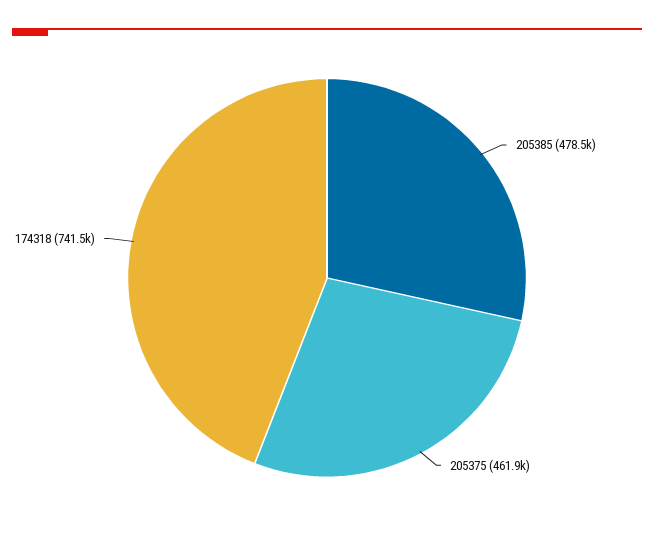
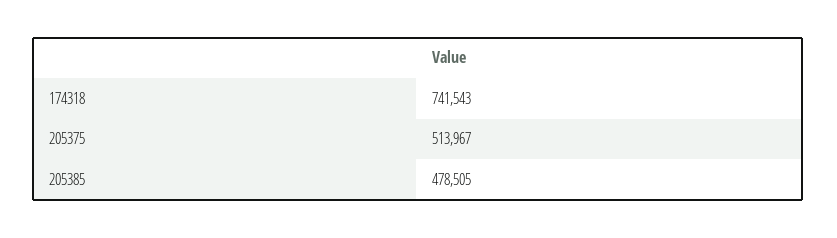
205375: 461900 -> 513967

